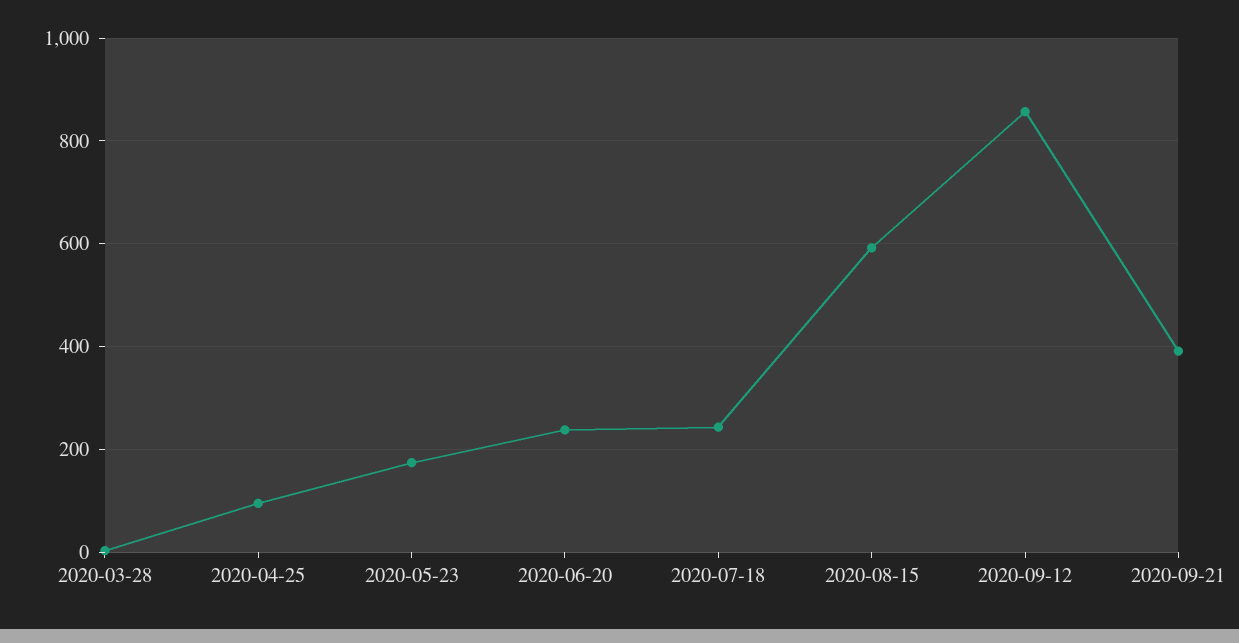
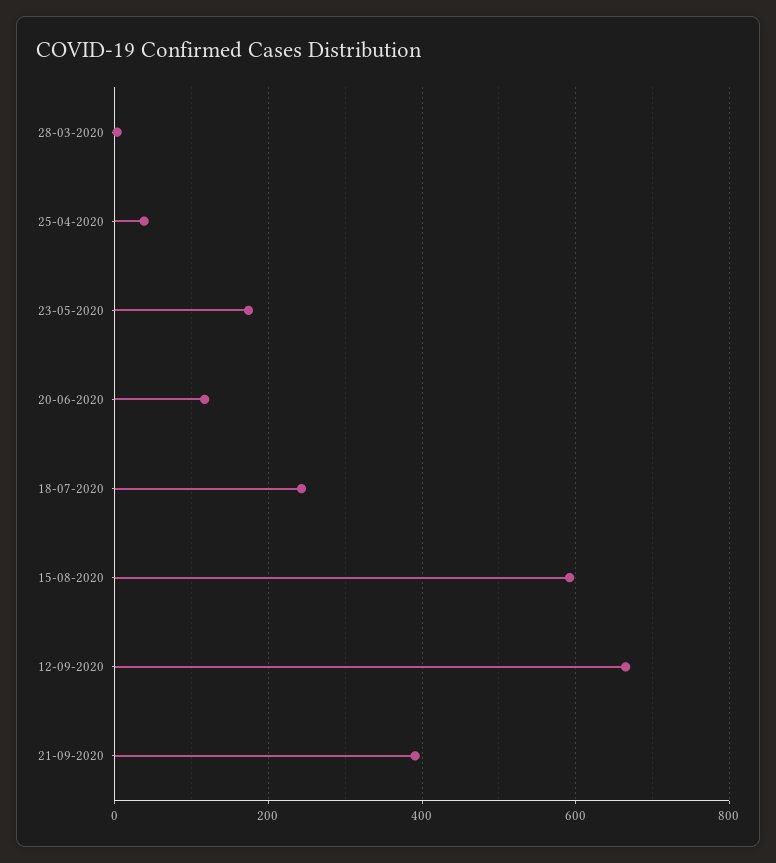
2020-04-25: 100 -> 40
2020-06-20: 240 -> 120
2020-09-12: 860 -> 660

